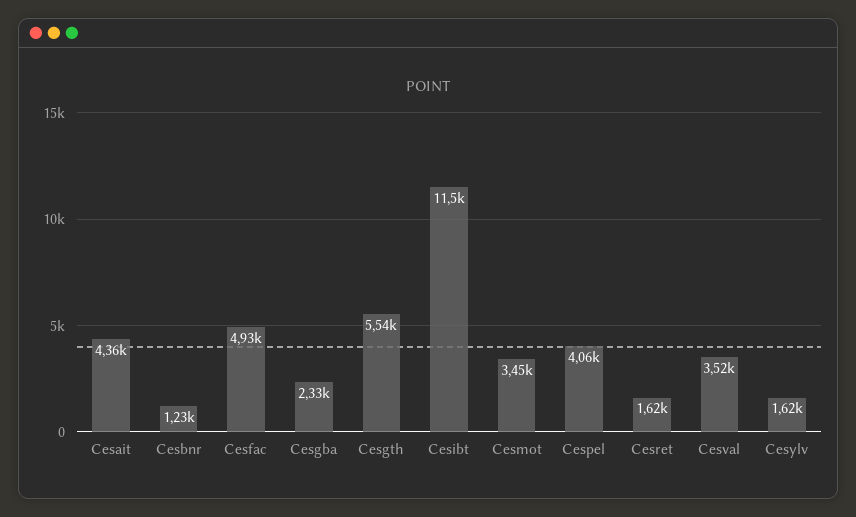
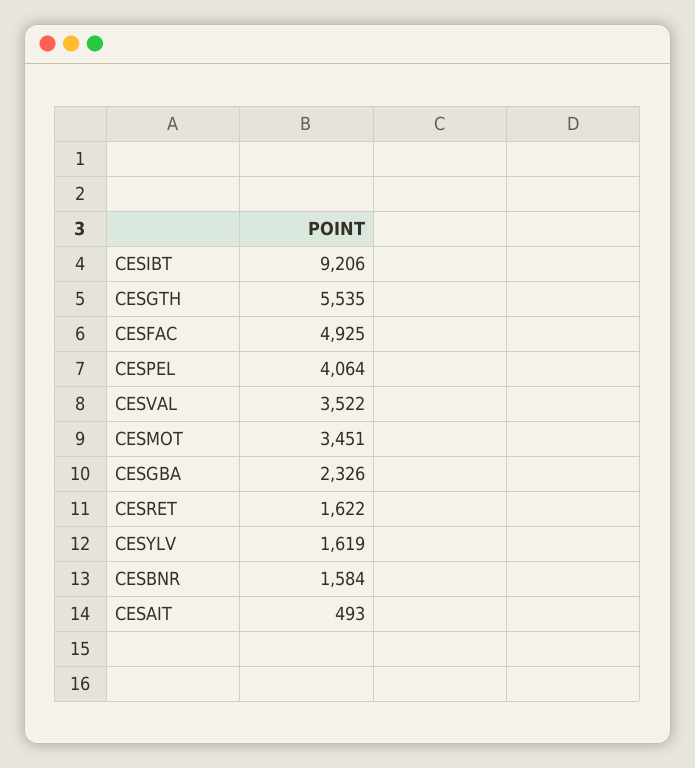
Cesait: 4360 -> 493
Cesbnr: 1230 -> 1584
Cesibt: 11500 -> 9206

